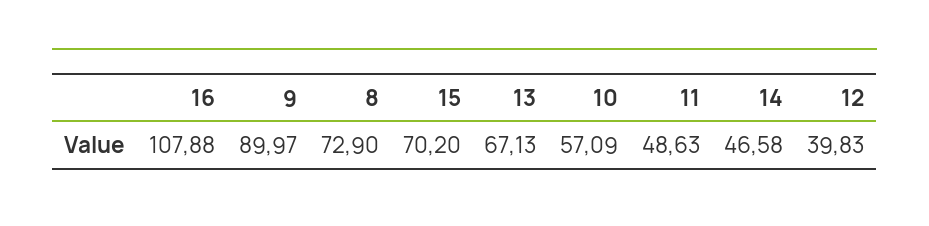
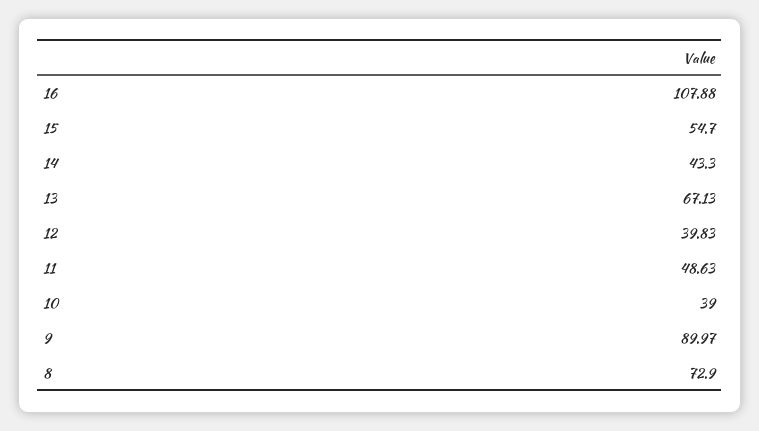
15: 70.2 -> 54.7
10: 57.09 -> 39
14: 46.58 -> 43.3

